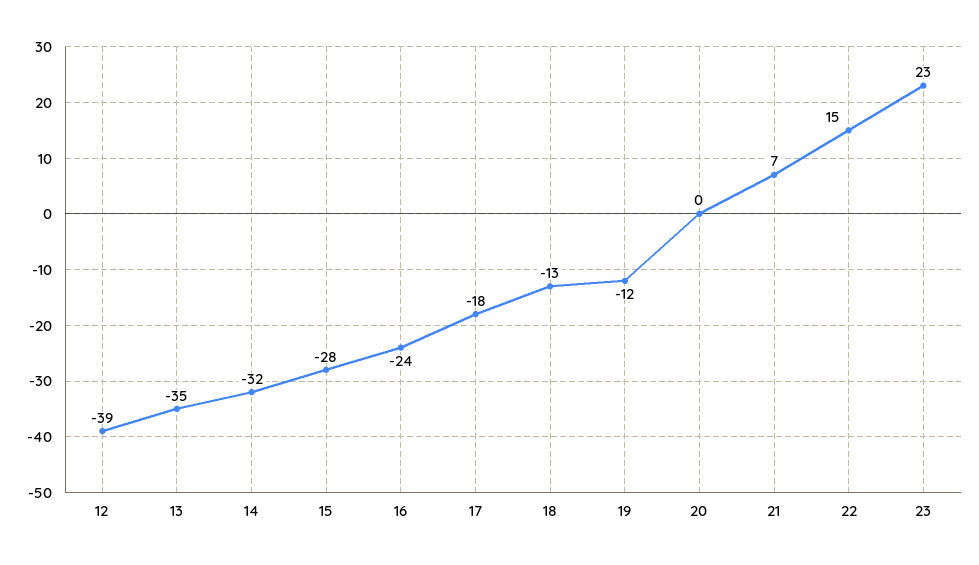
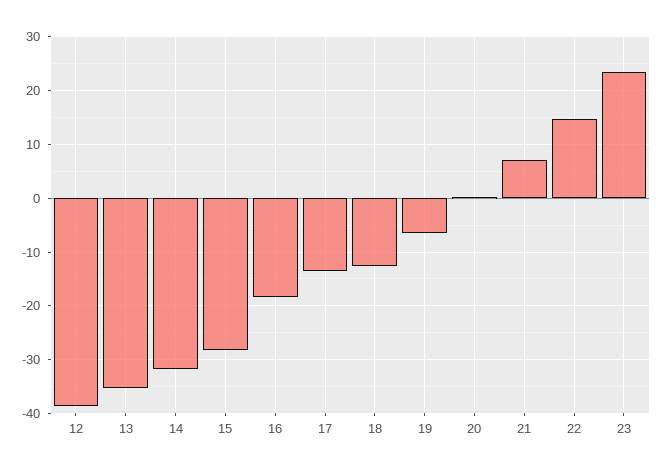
16: -24 -> -18
17: -18 -> -14
19: -12 -> -6

